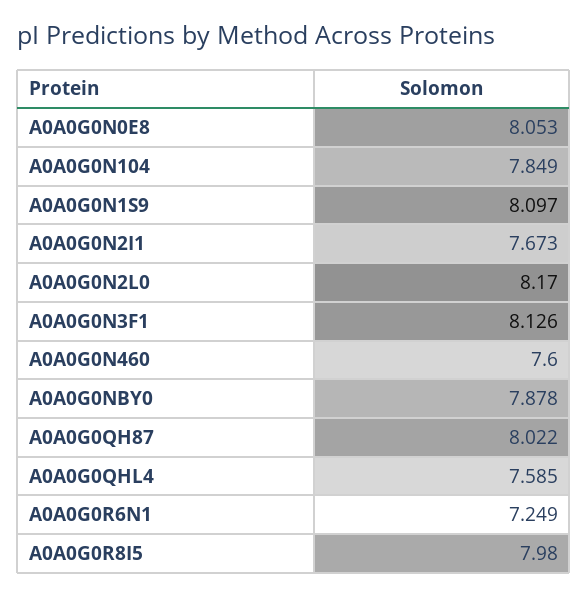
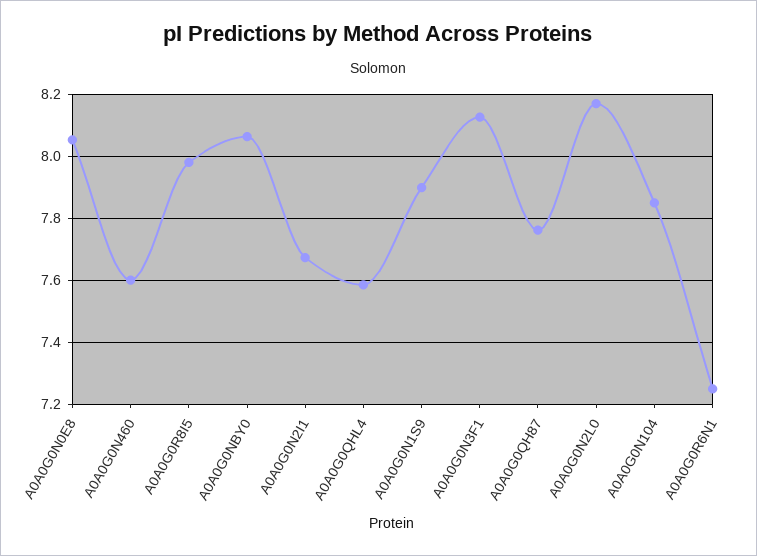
A0A0G0N1S9: 8.097 -> 7.9
A0A0G0NBY0: 7.878 -> 8.06
A0A0G0QH87: 8.022 -> 7.76

